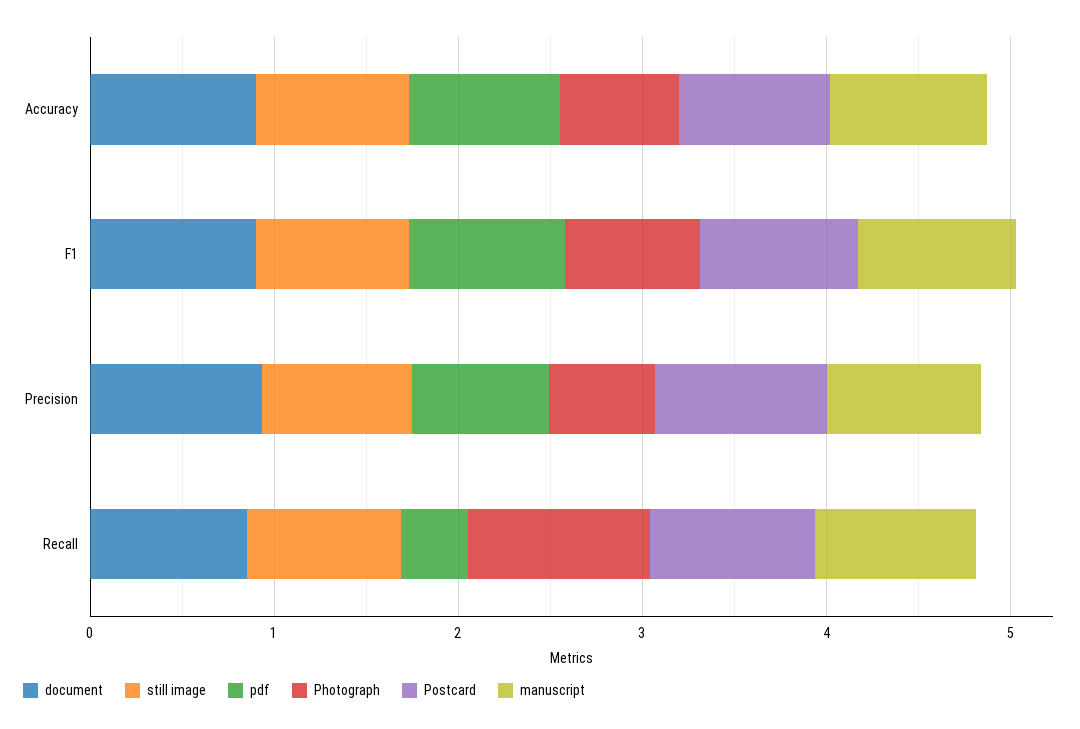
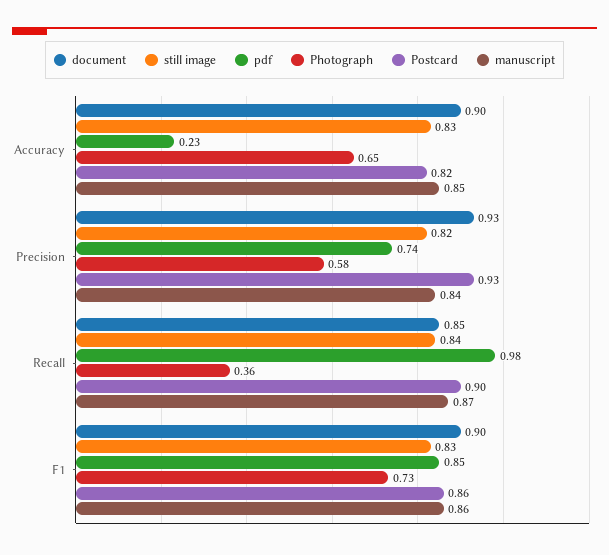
pdf, Accuracy: 0.8 -> 0.23
pdf, Recall: 0.4 -> 0.98
Photograph, Recall: 1 -> 0.36

